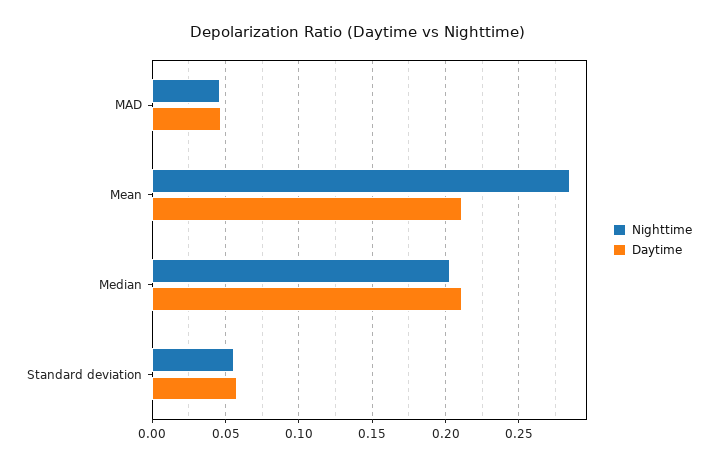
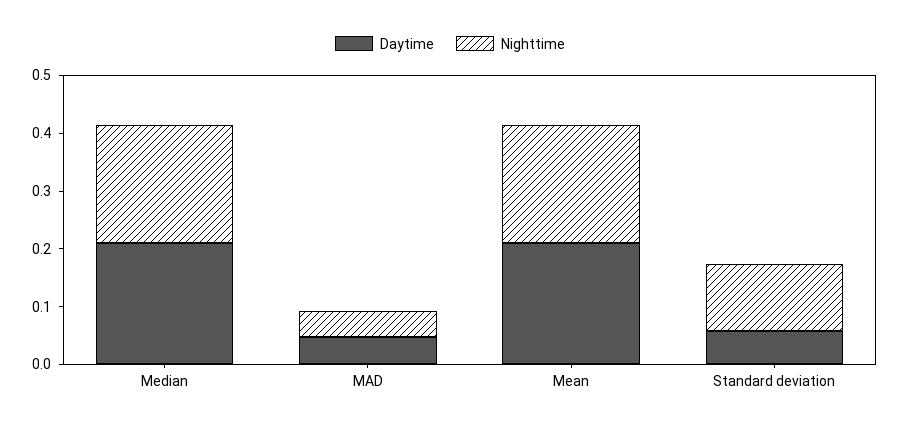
Nighttime, Mean: 0.285 -> 0.2
Nighttime, Standard deviation: 0.055 -> 0.12

